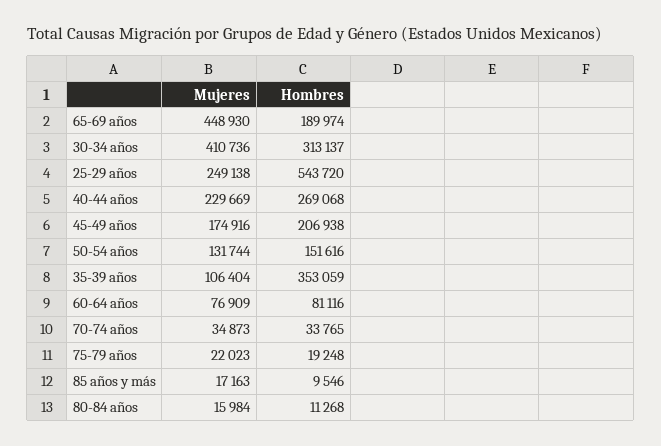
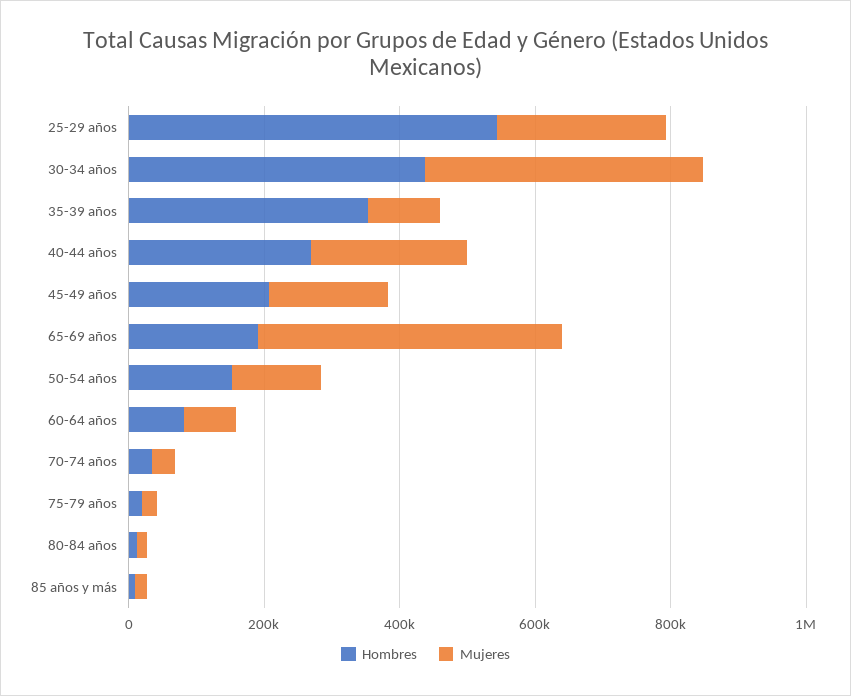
Hombres, 30-34 años: 313137 -> 450000

